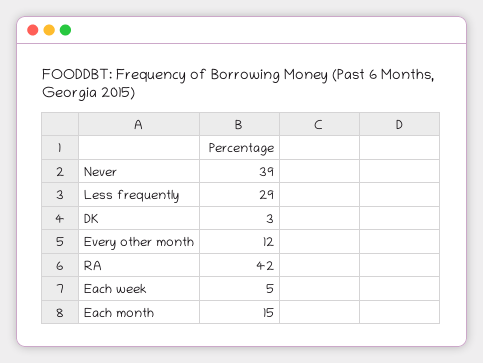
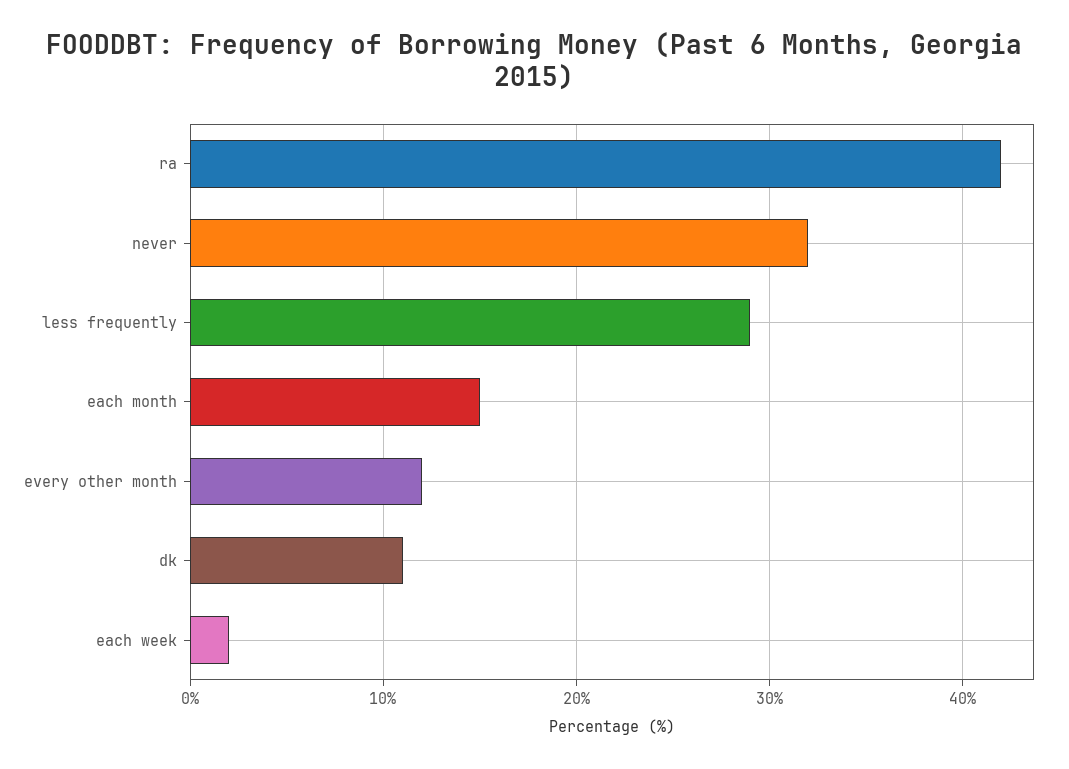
Never: 39 -> 32
DK: 3 -> 11
Each week: 5 -> 2

